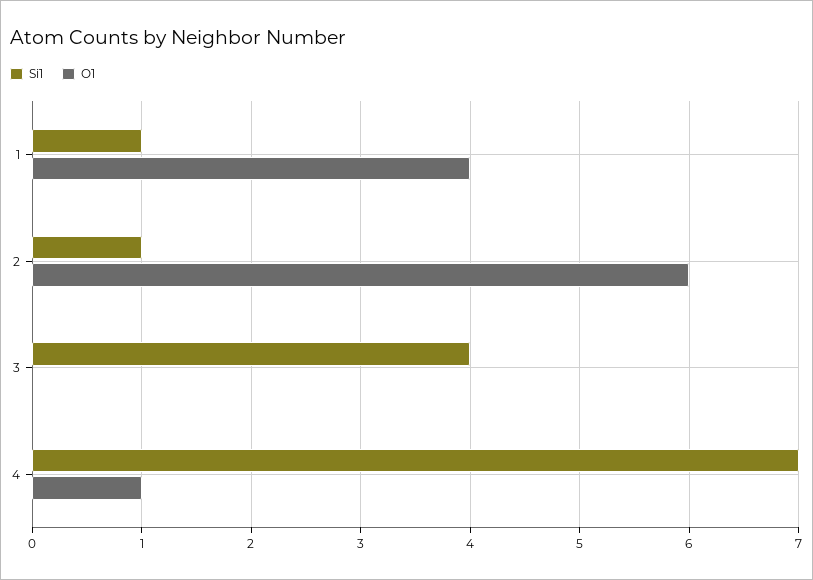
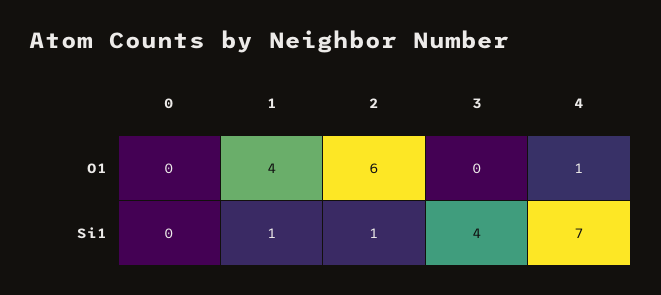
O1, 0: none -> 0
Si1, 0: none -> 0

